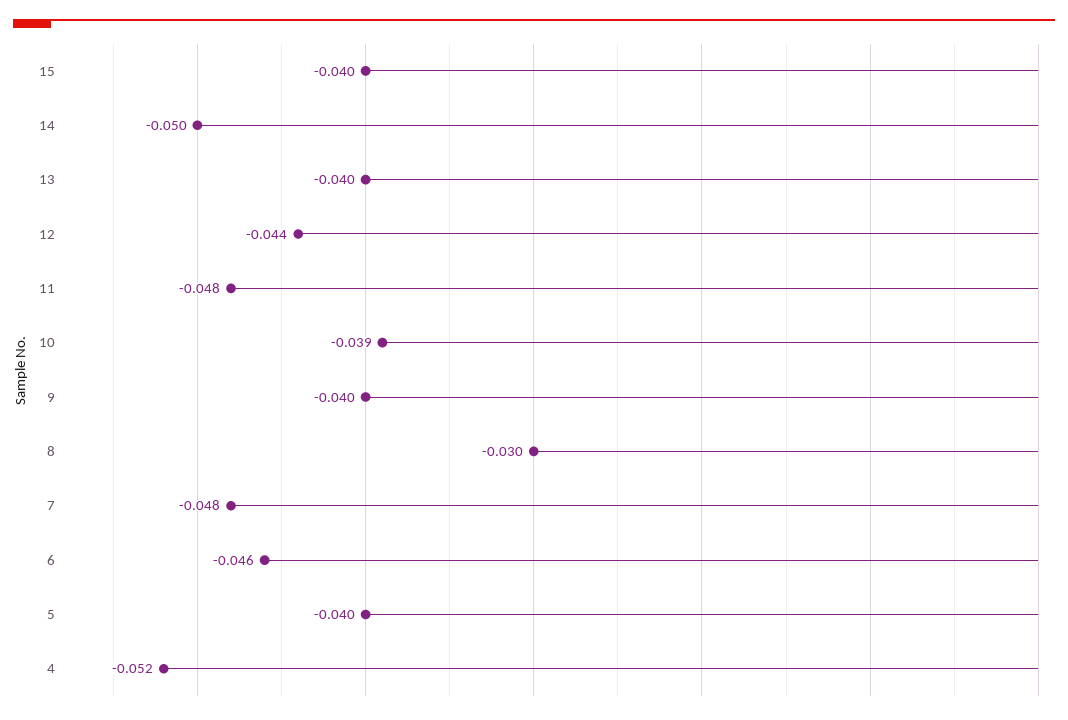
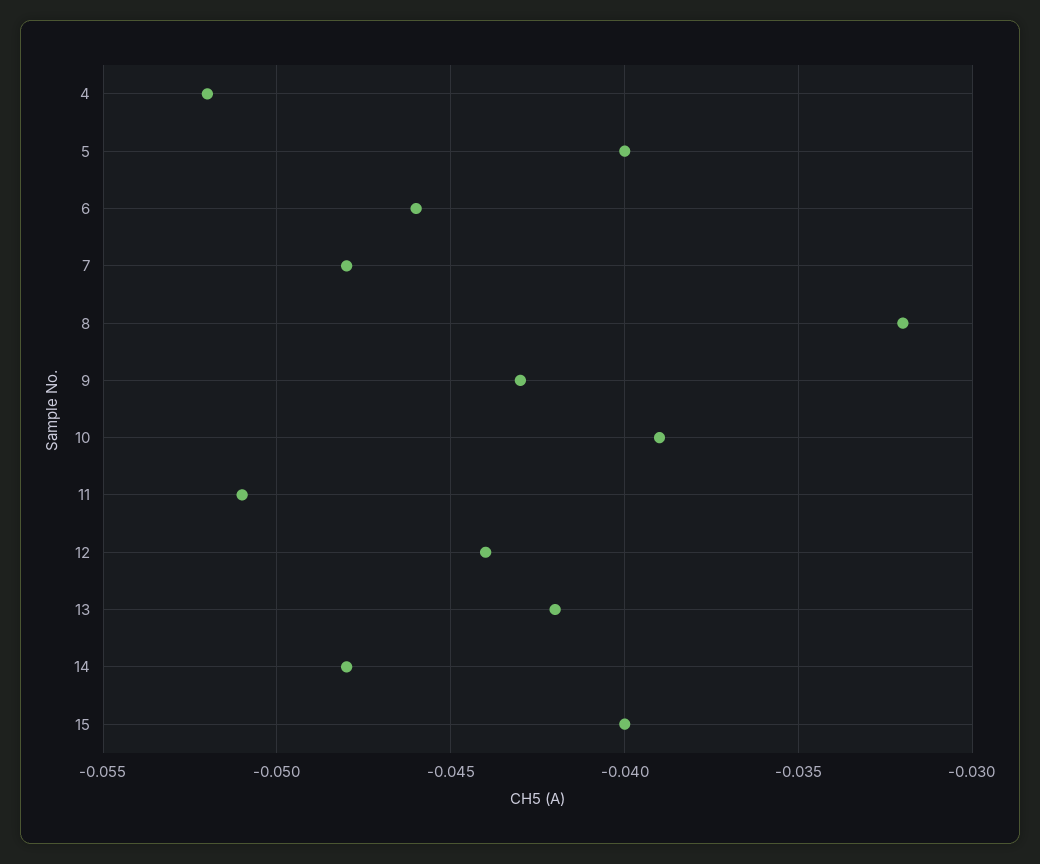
14: -0.05 -> -0.048
13: -0.04 -> -0.042
11: -0.048 -> -0.051
9: -0.04 -> -0.043
8: -0.03 -> -0.032

